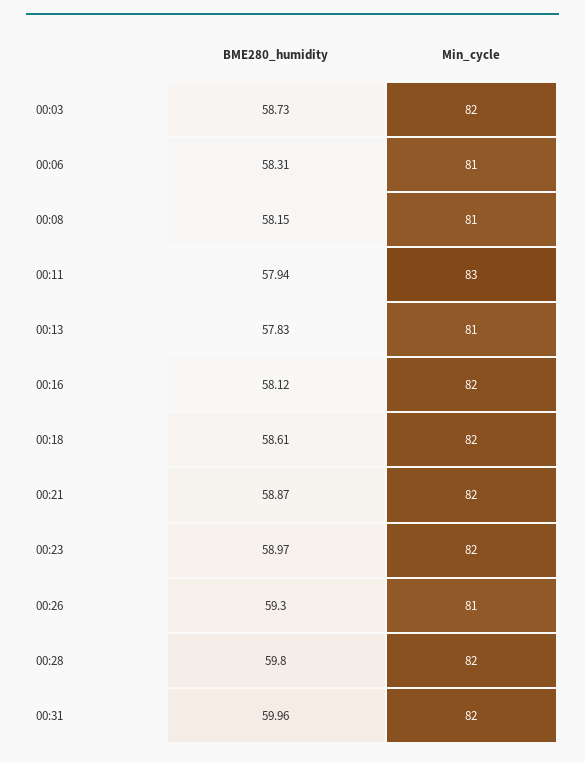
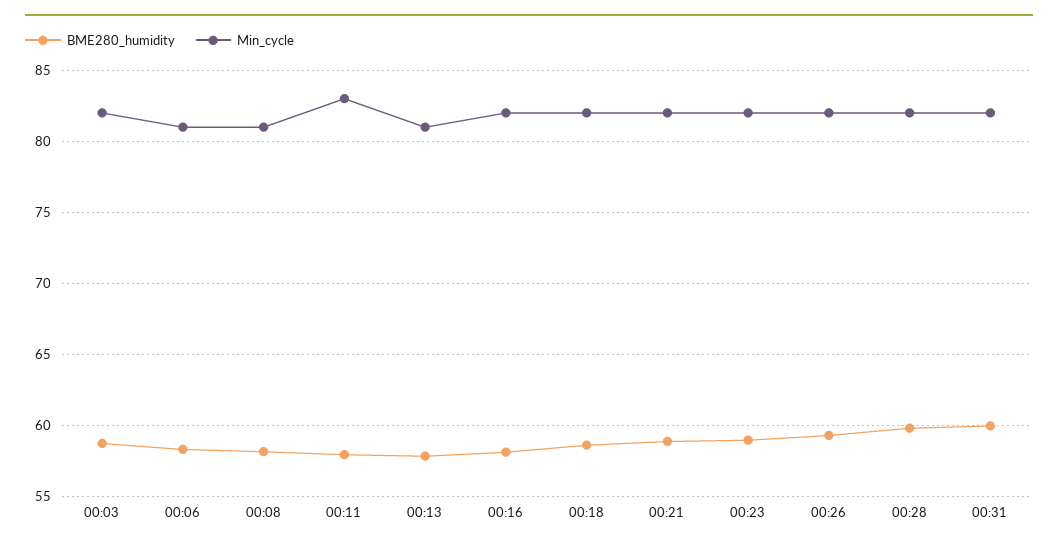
Min_cycle, 00:26: 81 -> 82

